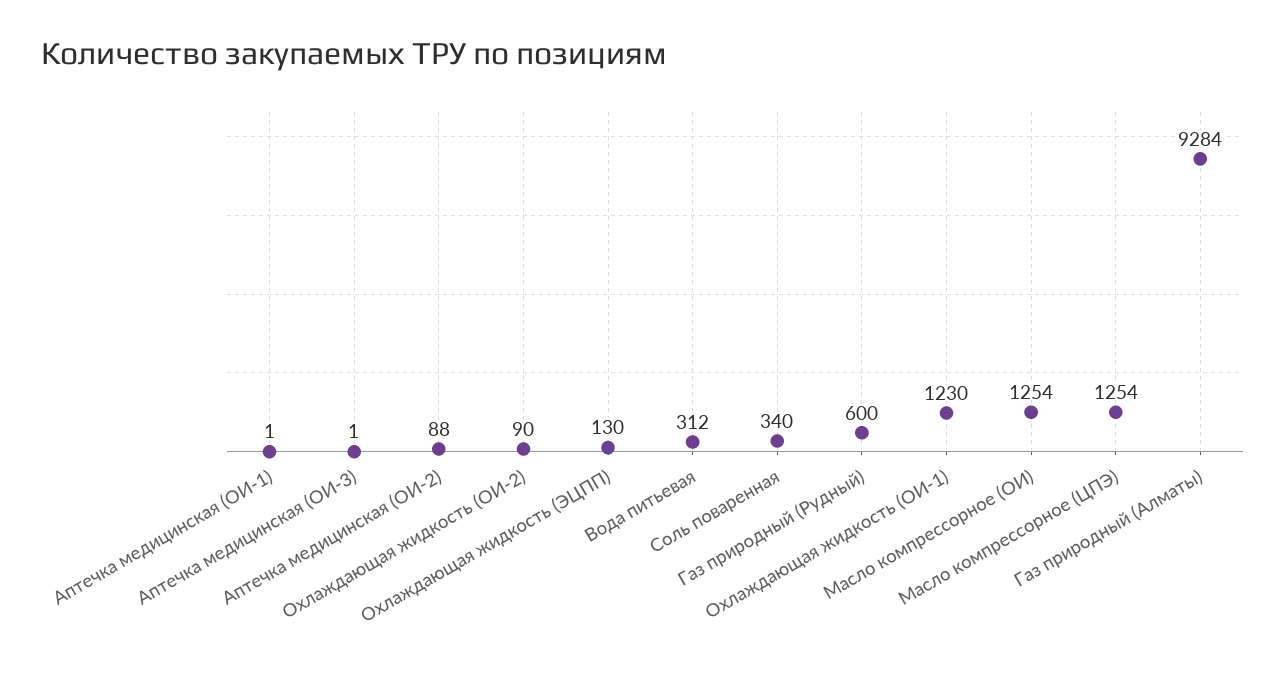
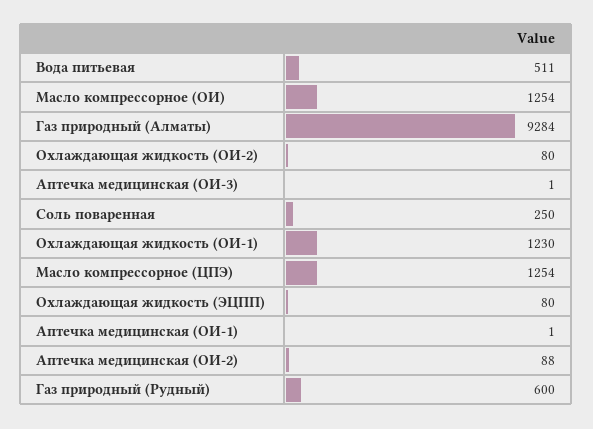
Охлаждающая жидкость (ОИ-2): 90 -> 80
Охлаждающая жидкость (ЭЦПП): 130 -> 80
Вода питьевая: 312 -> 511
Соль поваренная: 340 -> 250

